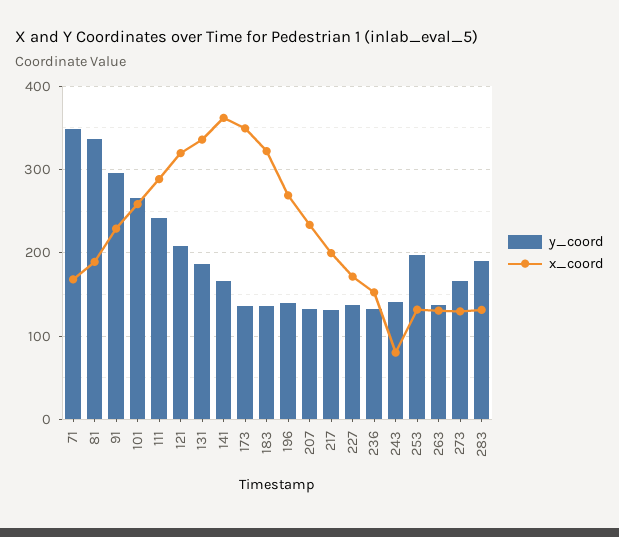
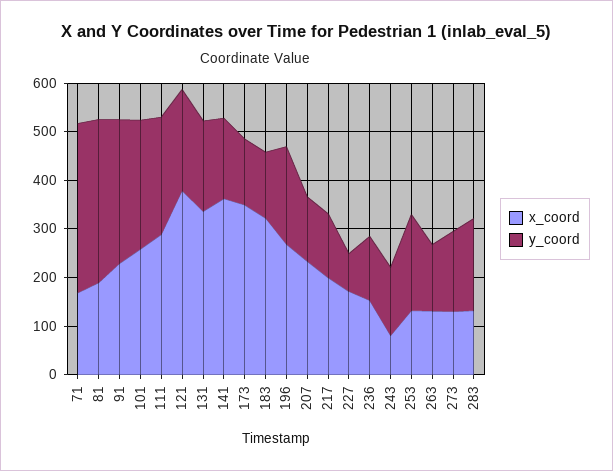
x_coord, 121: 320 -> 380
y_coord, 196: 140 -> 200
y_coord, 227: 140 -> 80

